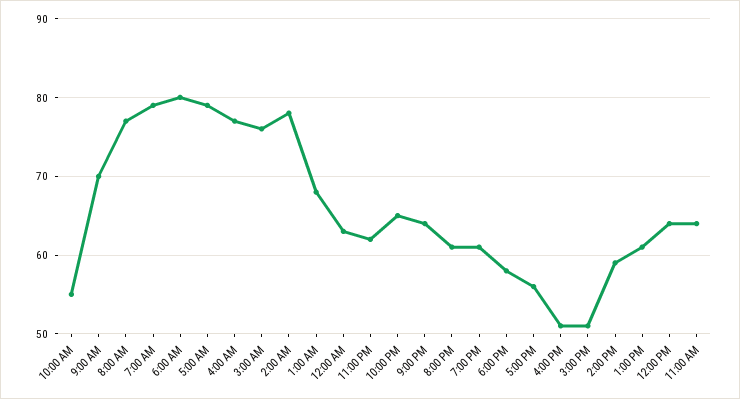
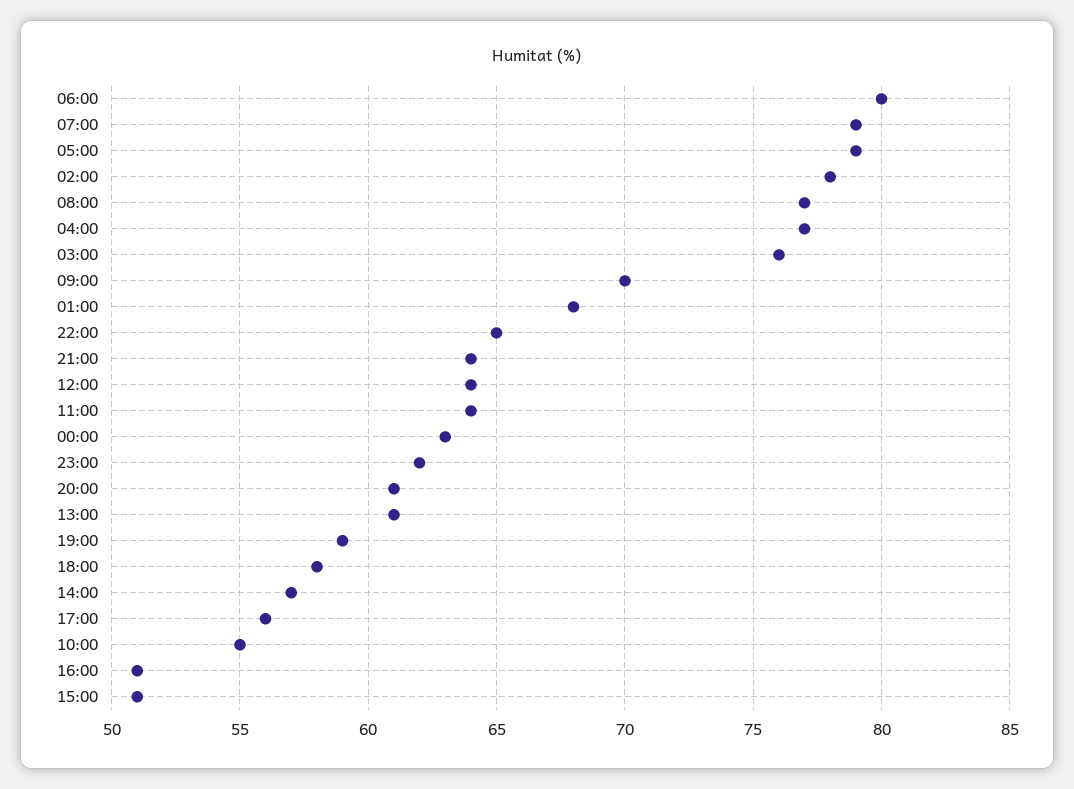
7:00 PM: 61 -> 59
2:00 PM: 59 -> 57

